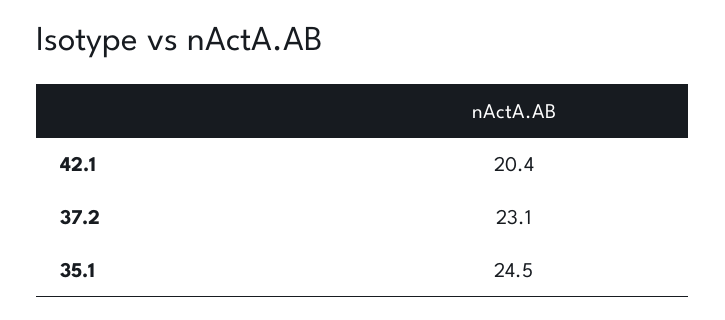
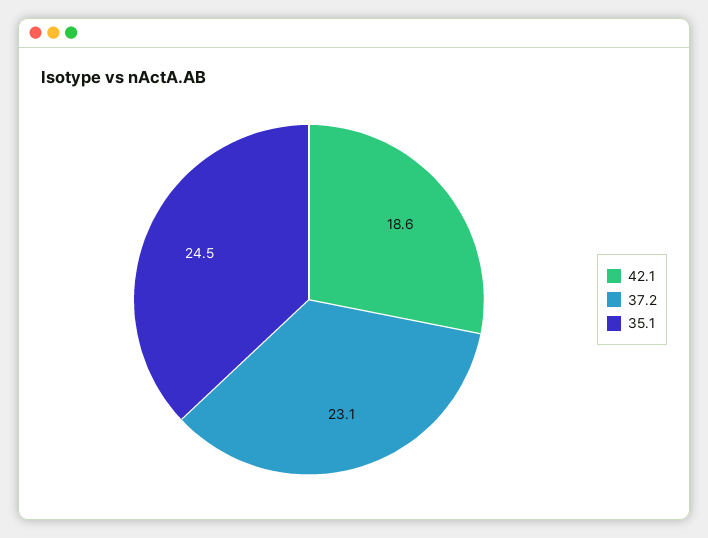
42.1: 20.4 -> 18.6

